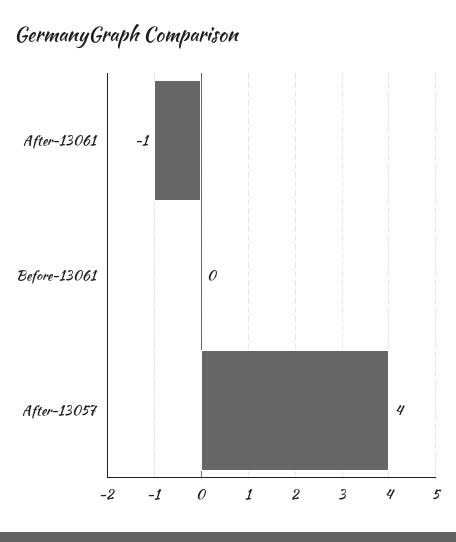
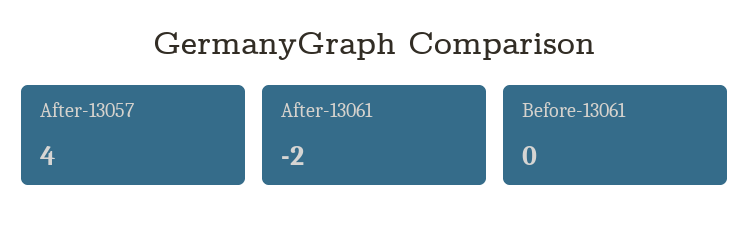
After-13061: -1 -> -2

